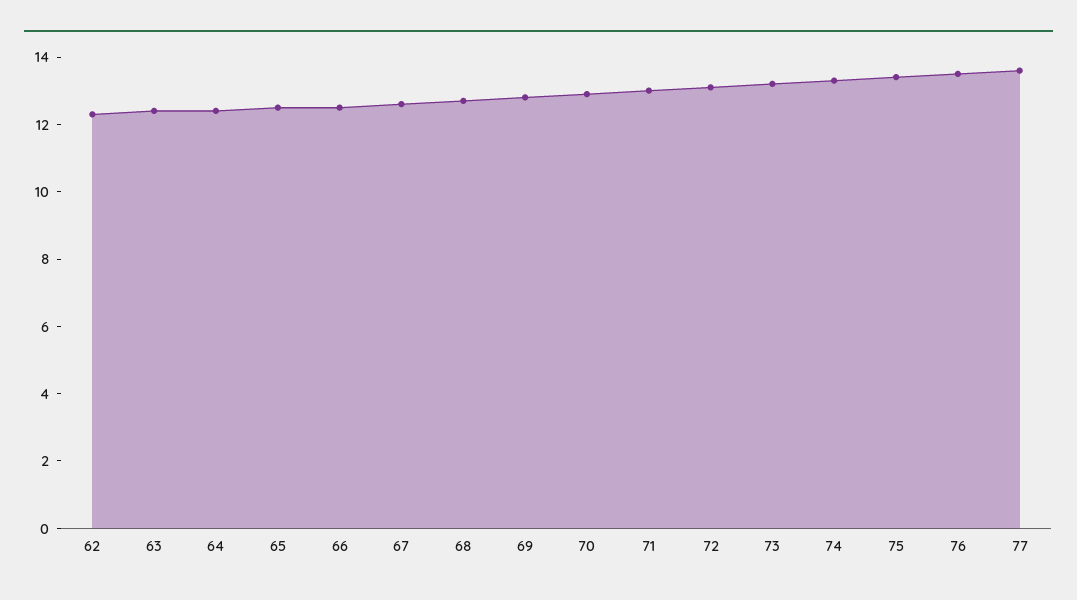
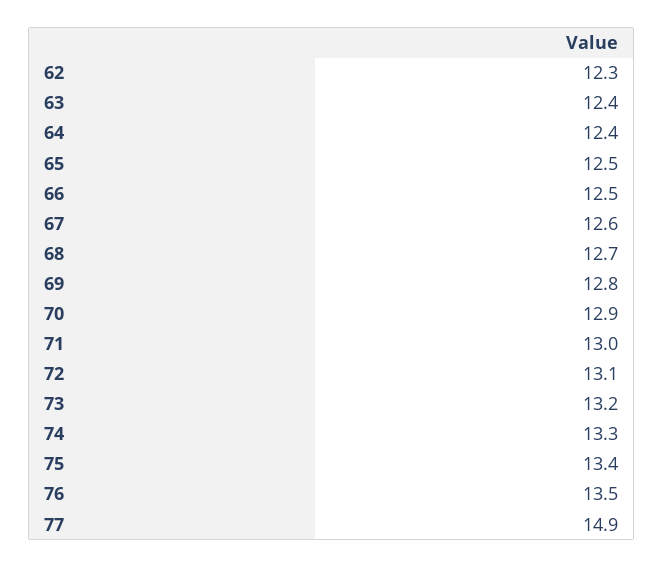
77: 13.5 -> 14.9

